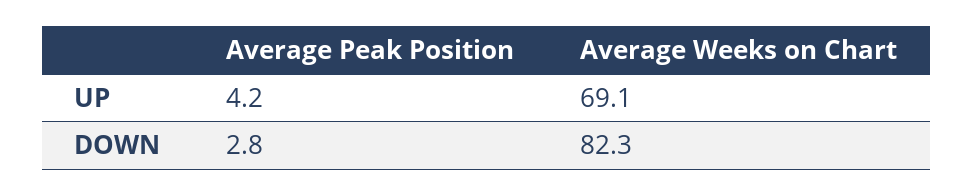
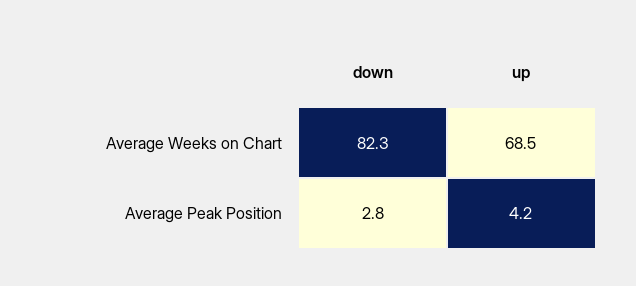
Average Weeks on Chart, UP: 69.1 -> 68.5

